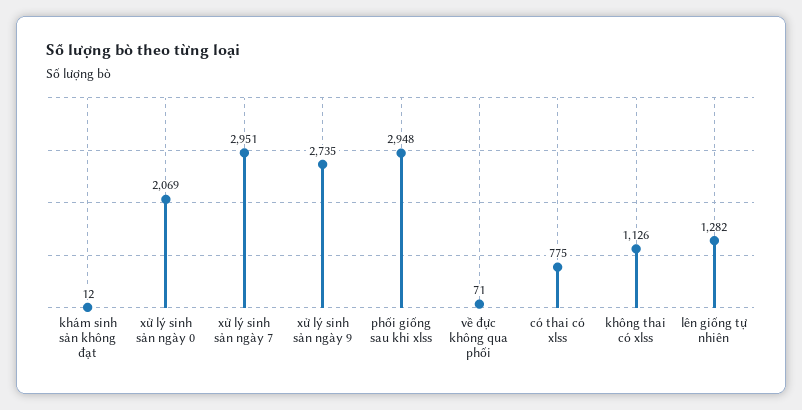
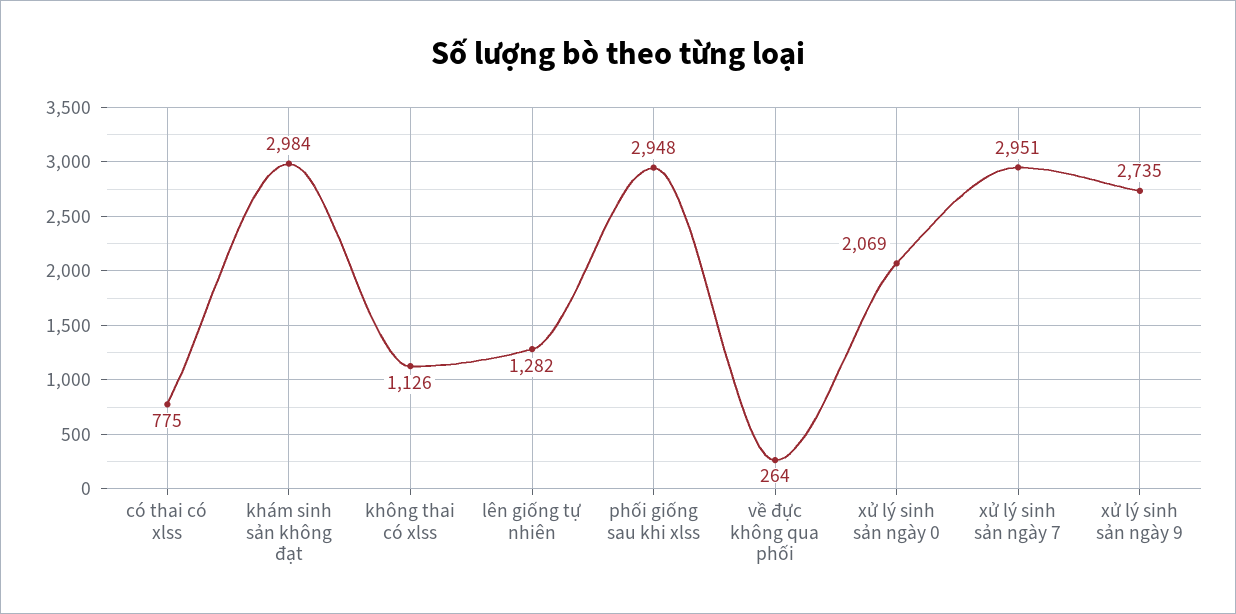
khám sinh sản không đạt: 12 -> 2984
về đực không qua phối: 71 -> 264

